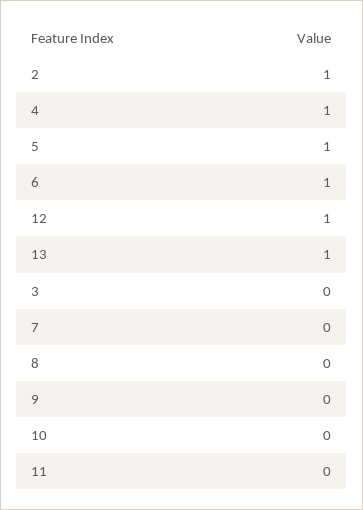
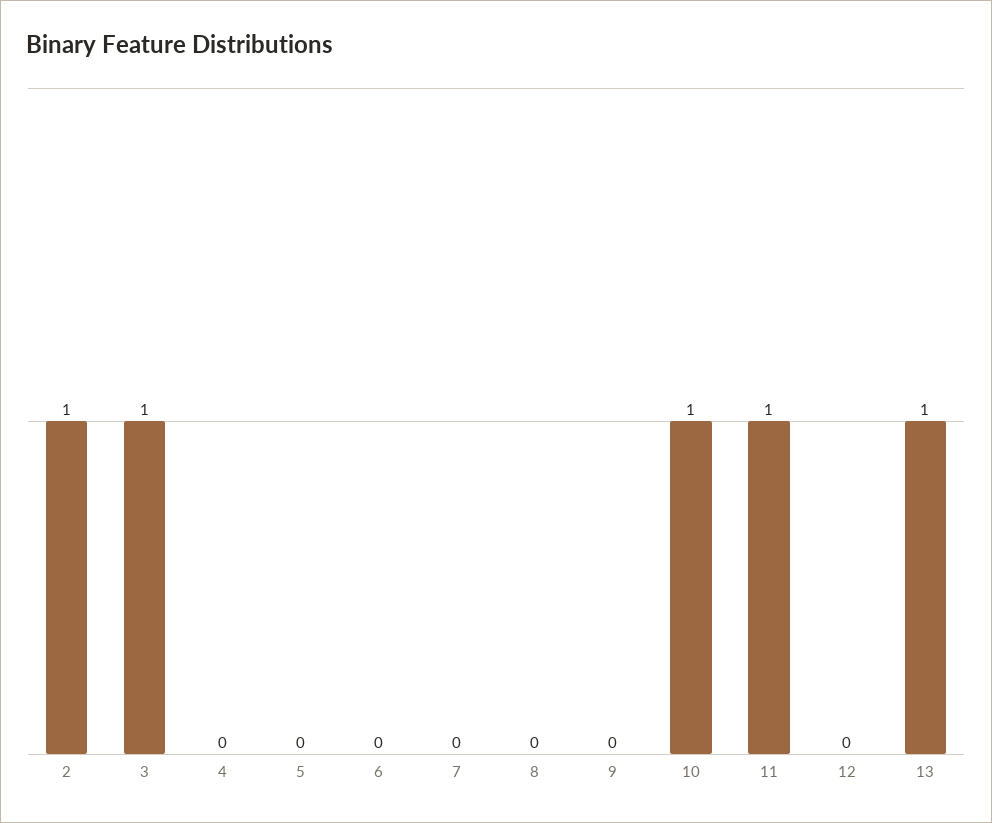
4: 1 -> 0
5: 1 -> 0
6: 1 -> 0
12: 1 -> 0
3: 0 -> 1
10: 0 -> 1
11: 0 -> 1

